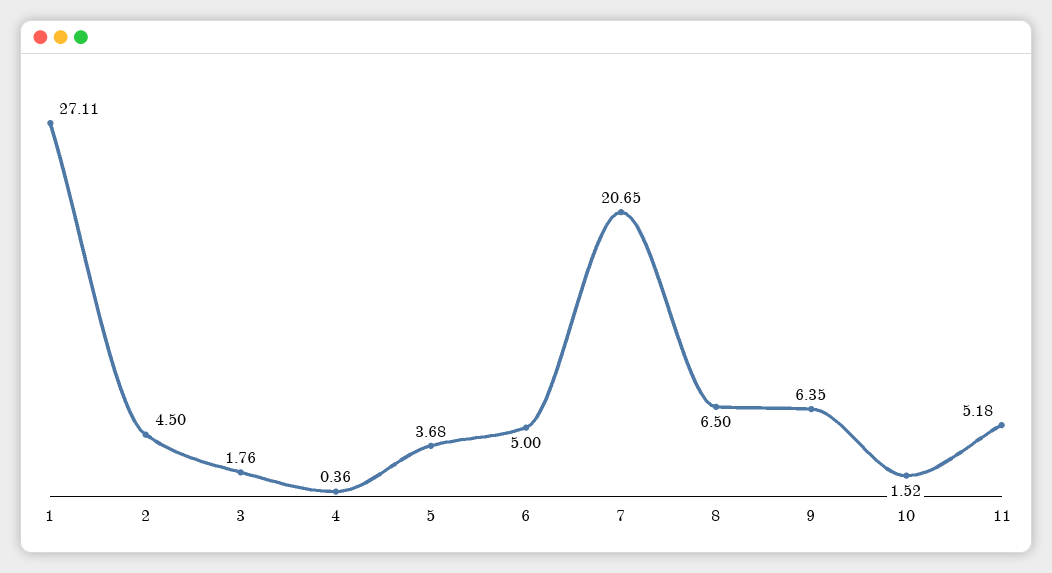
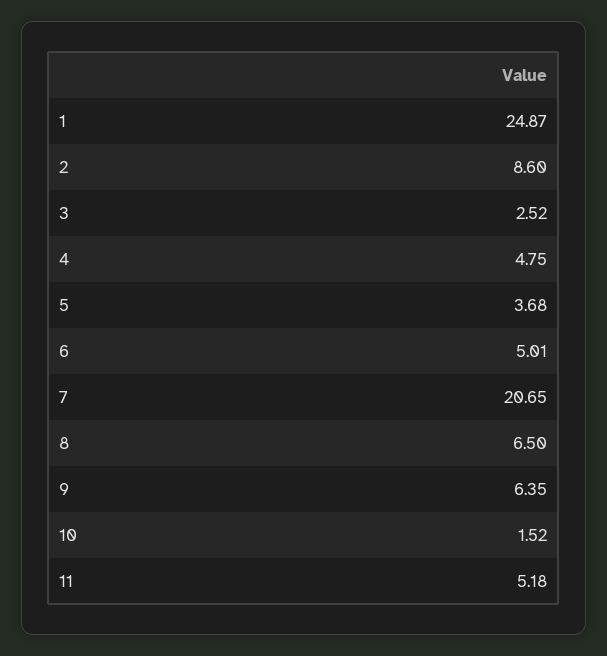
1: 27.11 -> 24.87
2: 4.5 -> 8.6
3: 1.76 -> 2.52
4: 0.36 -> 4.75
6: 5 -> 5.01

